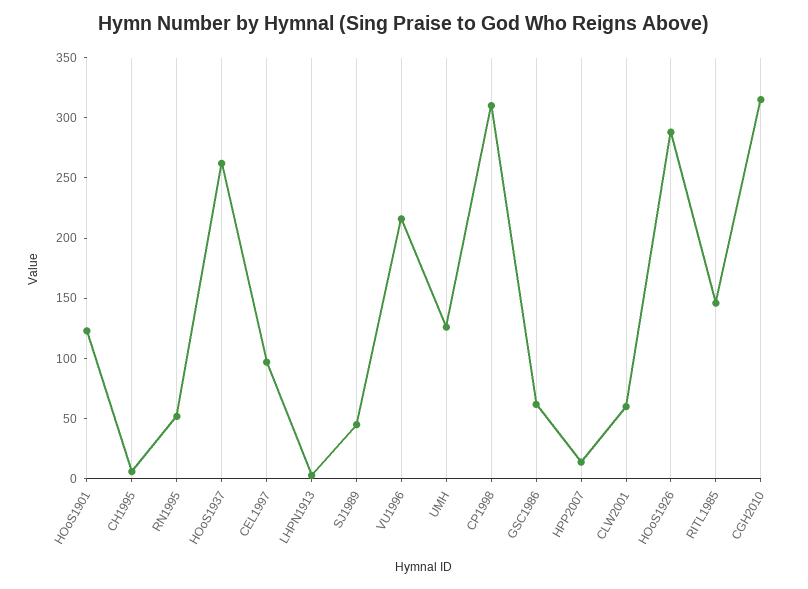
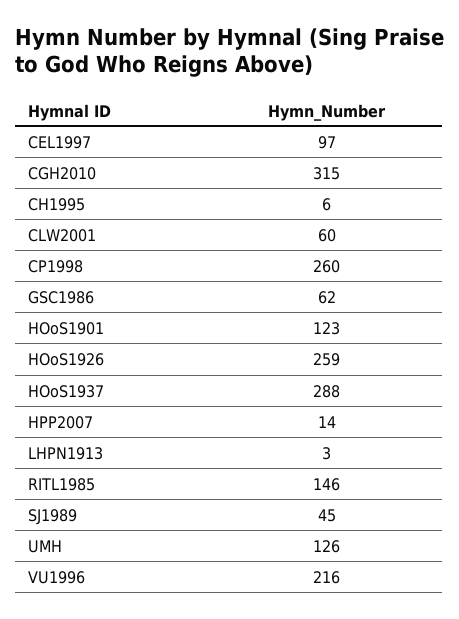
RN1995: 50 -> none
HOoS1937: 260 -> 288
CP1998: 310 -> 260
HOoS1926: 290 -> 259

